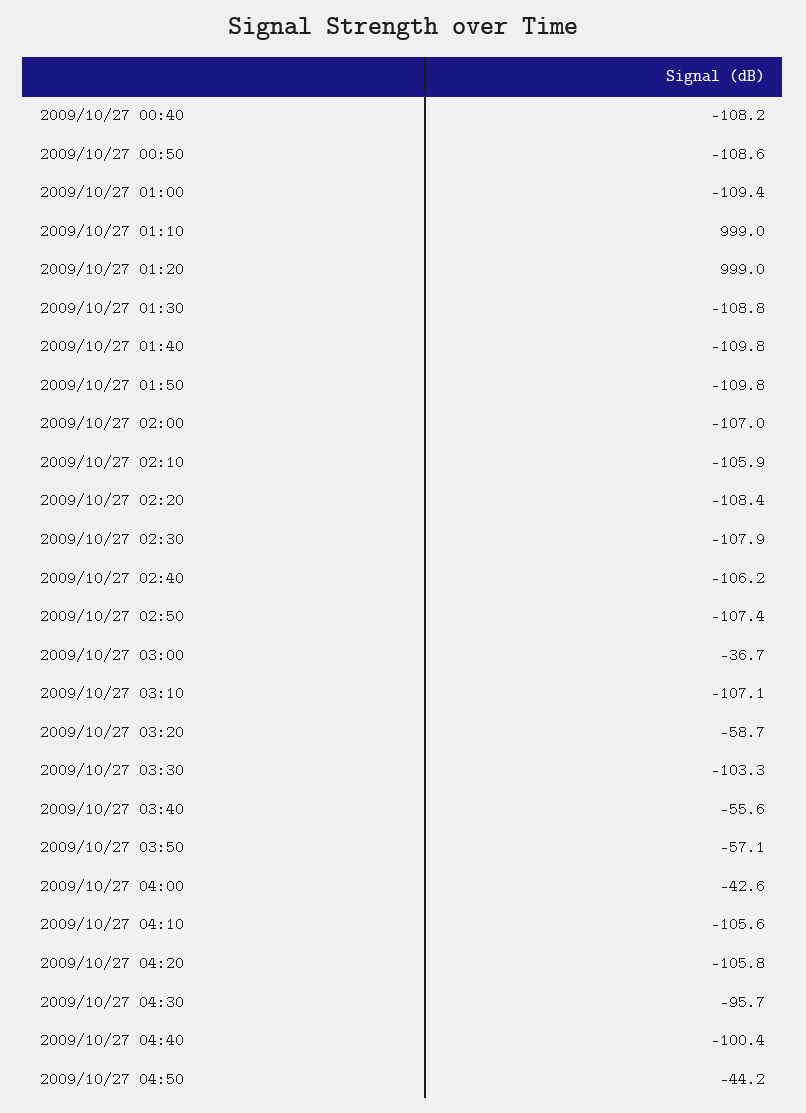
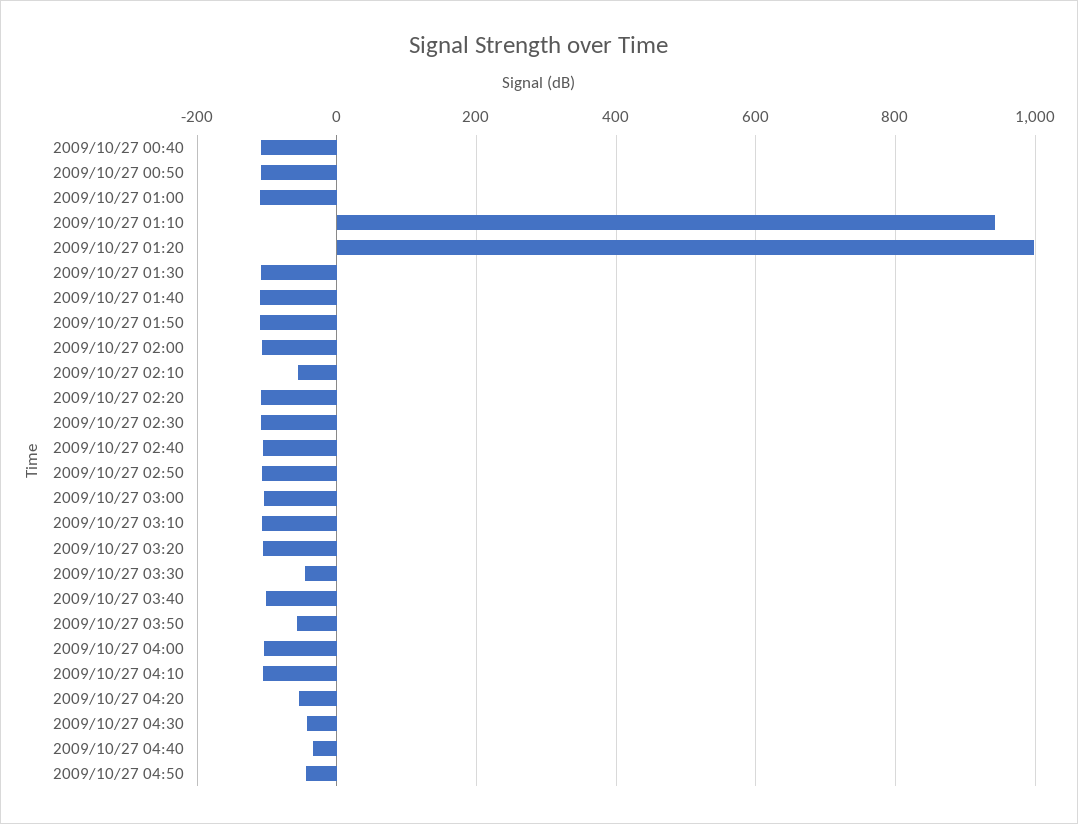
2009/10/27 01:10: 999 -> 940
2009/10/27 02:10: -105.9 -> -60
2009/10/27 03:00: -36.7 -> -100
2009/10/27 03:20: -58.7 -> -100
2009/10/27 03:30: -103.3 -> -40
2009/10/27 03:40: -55.6 -> -100
2009/10/27 04:00: -42.6 -> -100
2009/10/27 04:20: -105.8 -> -60
2009/10/27 04:30: -95.7 -> -40
2009/10/27 04:40: -100.4 -> -40

